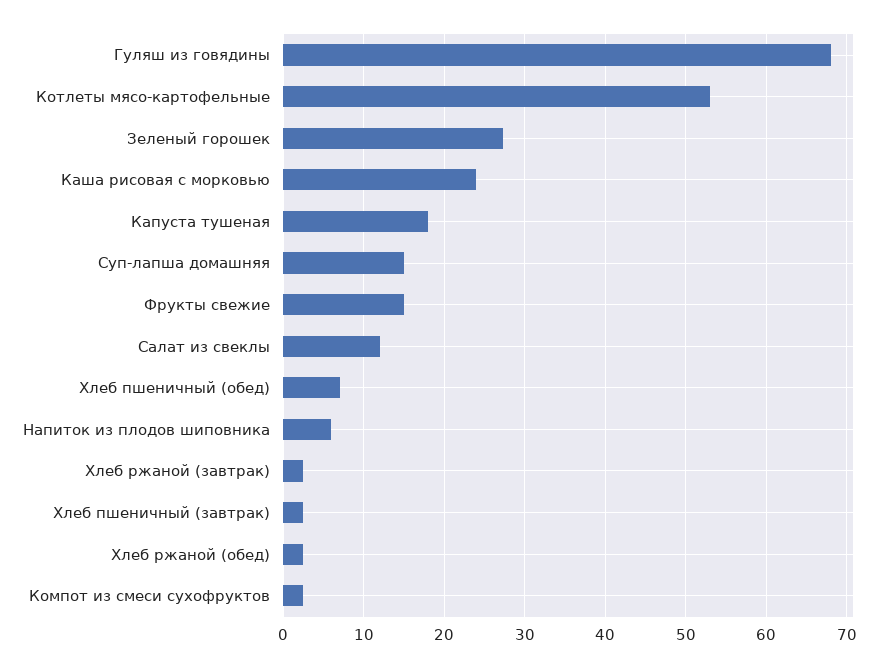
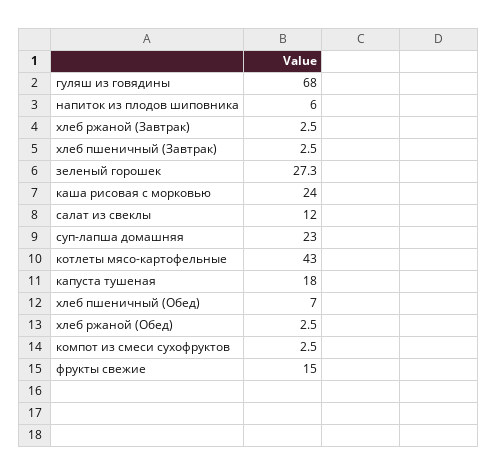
Котлеты мясо-картофельные: 53 -> 43
Суп-лапша домашняя: 15 -> 23

